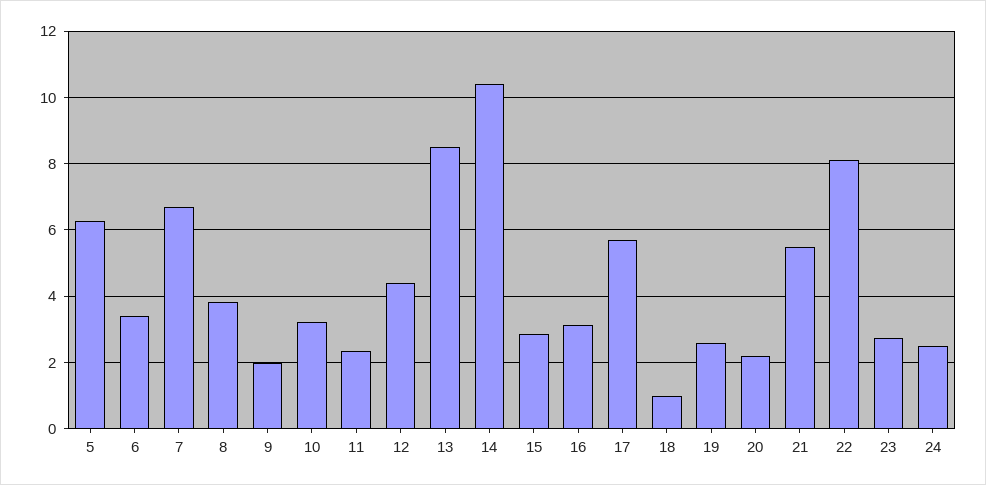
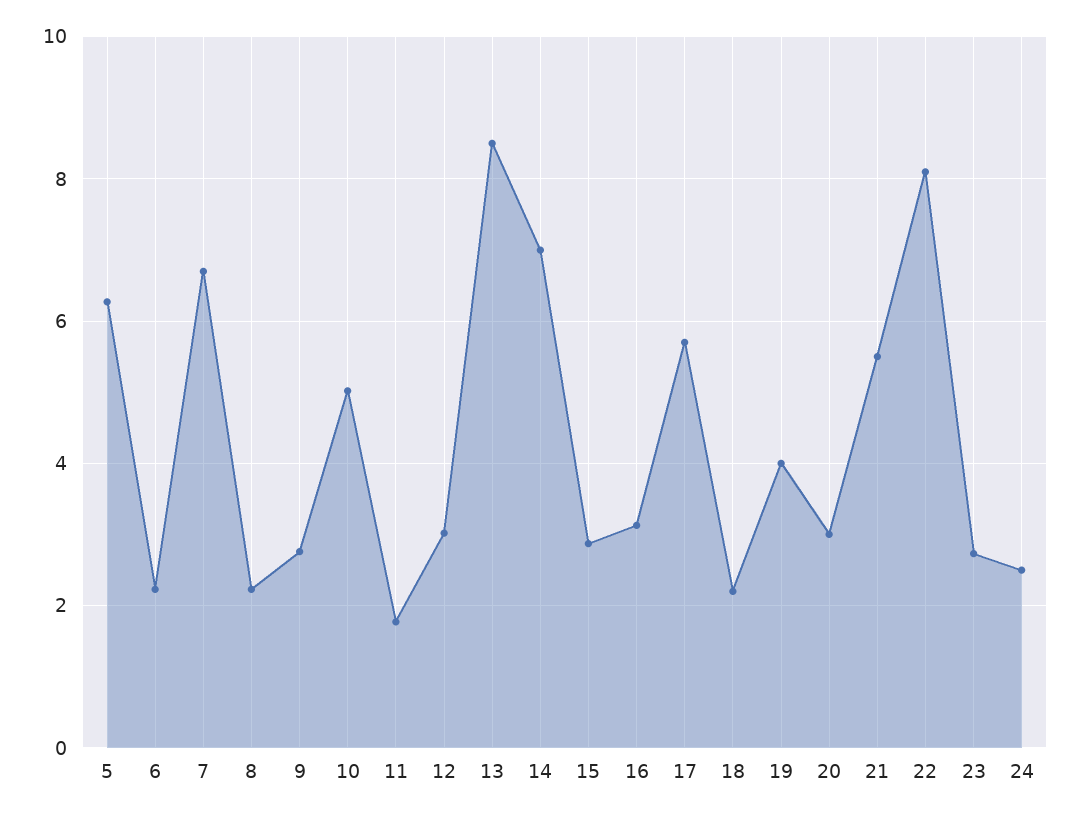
6: 3.4 -> 2.2
8: 3.8 -> 2.2
9: 2 -> 2.8
10: 3.2 -> 5
11: 2.4 -> 1.8
12: 4.4 -> 3
14: 10.4 -> 7
18: 1 -> 2.2
19: 2.6 -> 4
20: 2.2 -> 3

